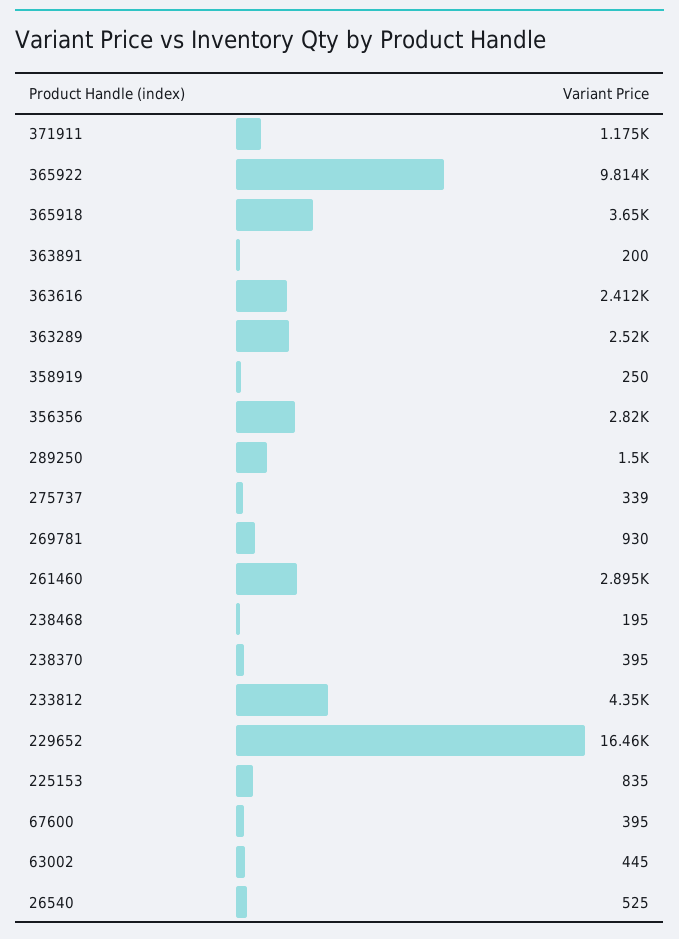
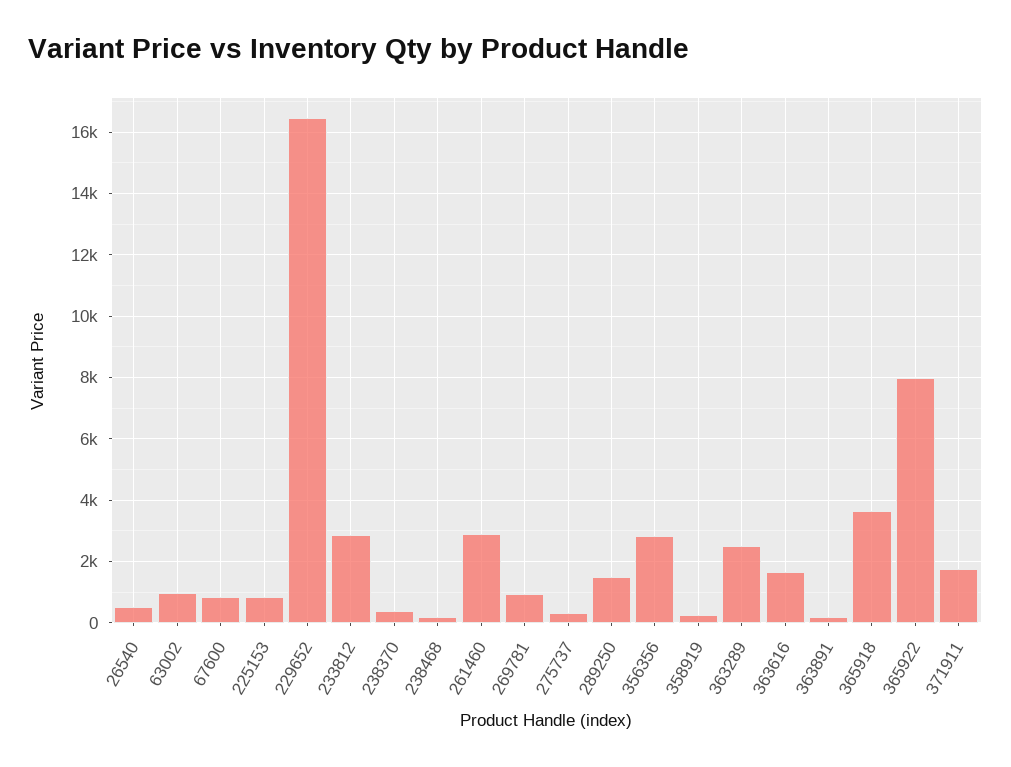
371911: 1175 -> 1800
365922: 9814 -> 8000
363616: 2412 -> 1600
233812: 4350 -> 2800
67600: 395 -> 800
63002: 445 -> 1000

